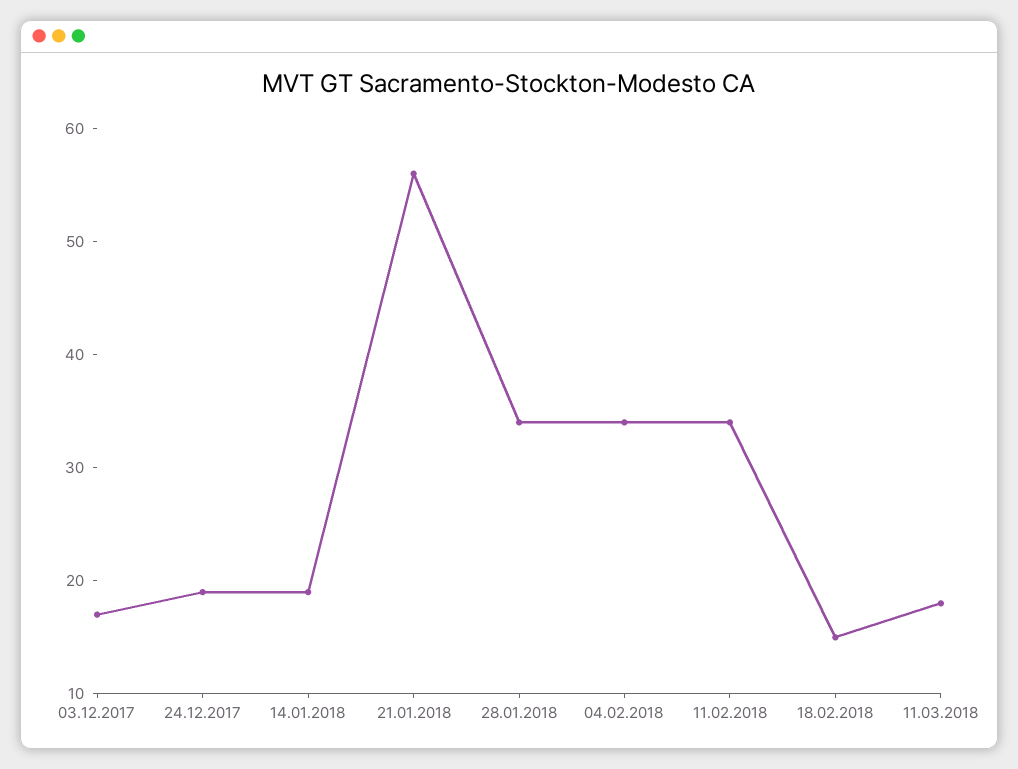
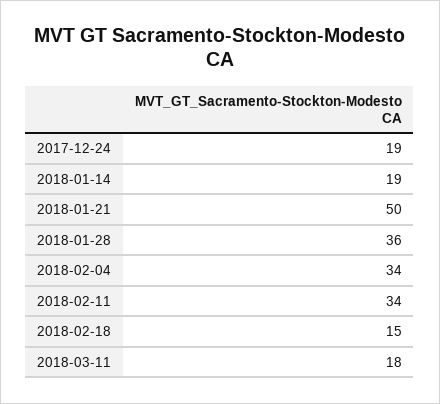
03.12.2017: 17 -> none
21.01.2018: 56 -> 50
28.01.2018: 34 -> 36

